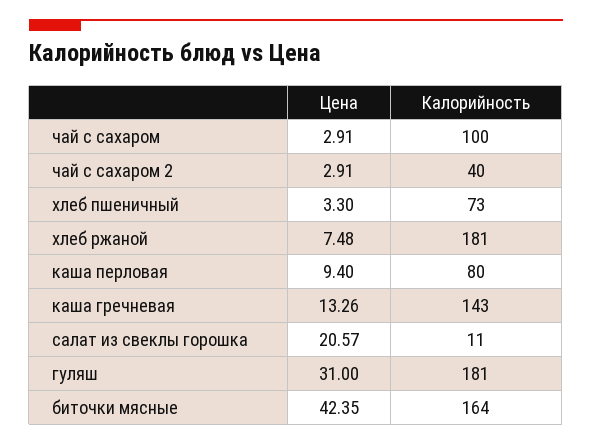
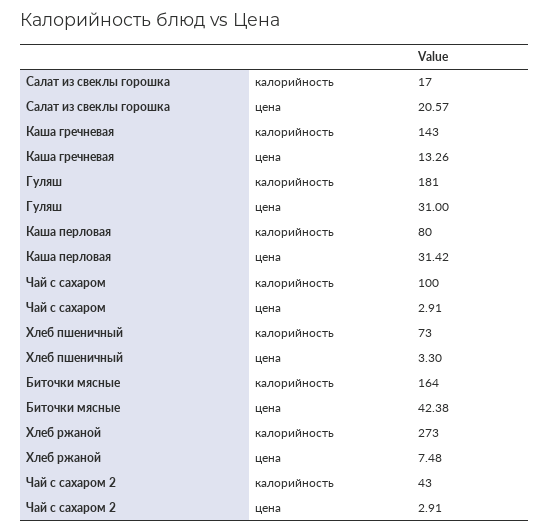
Калорийность, чай с сахаром 2: 40 -> 43
Калорийность, хлеб ржаной: 181 -> 273
Цена, каша перловая: 9.4 -> 31.42
Калорийность, салат из свеклы горошка: 11 -> 17
Цена, биточки мясные: 42.35 -> 42.38

